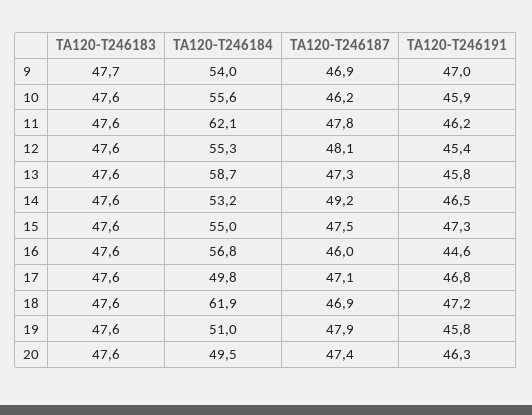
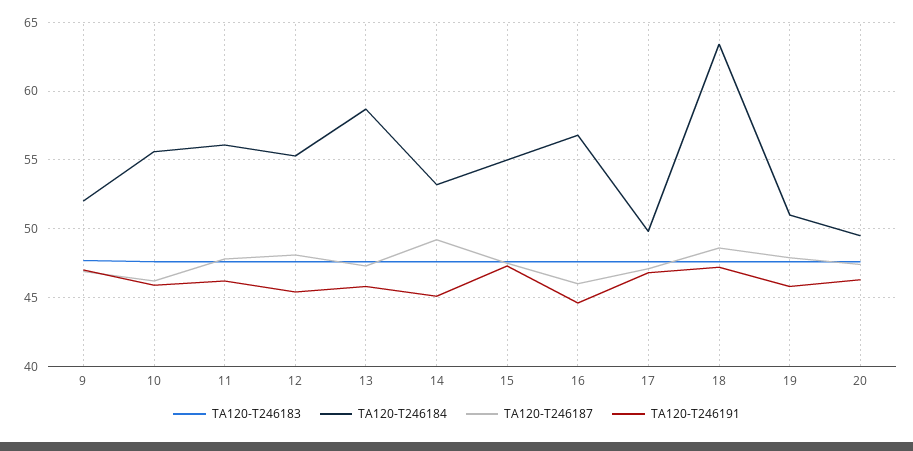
TA120-T246184, 9: 54 -> 52
TA120-T246184, 11: 62.1 -> 56
TA120-T246191, 14: 46.5 -> 45
TA120-T246184, 18: 61.9 -> 63.5
TA120-T246187, 18: 46.9 -> 48.5

